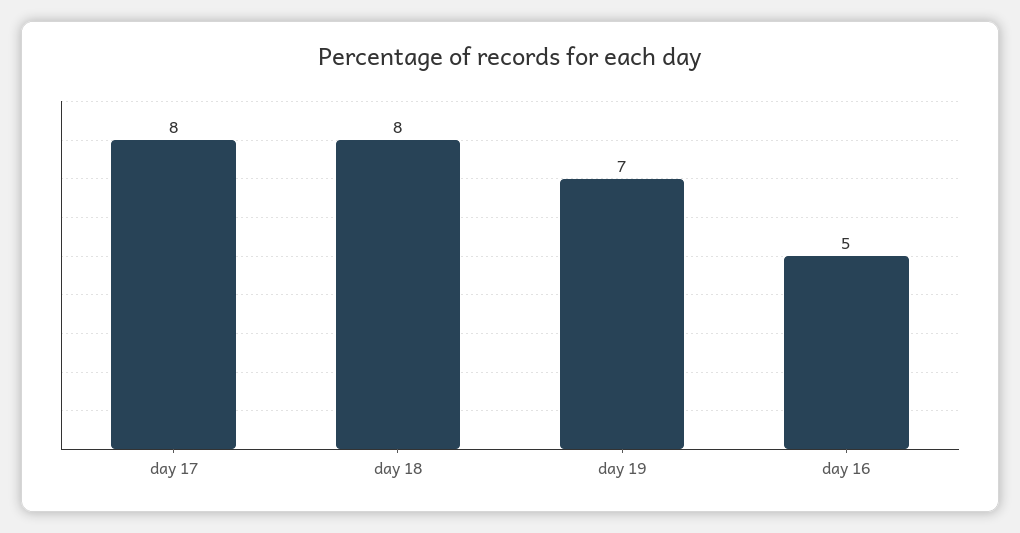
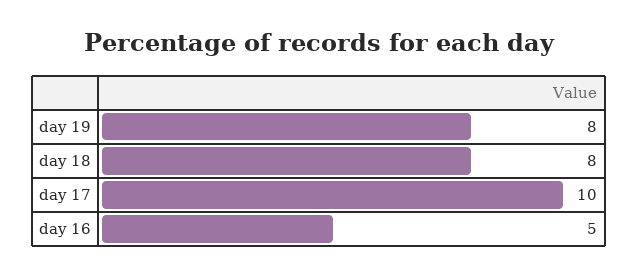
day 17: 8 -> 10
day 19: 7 -> 8

